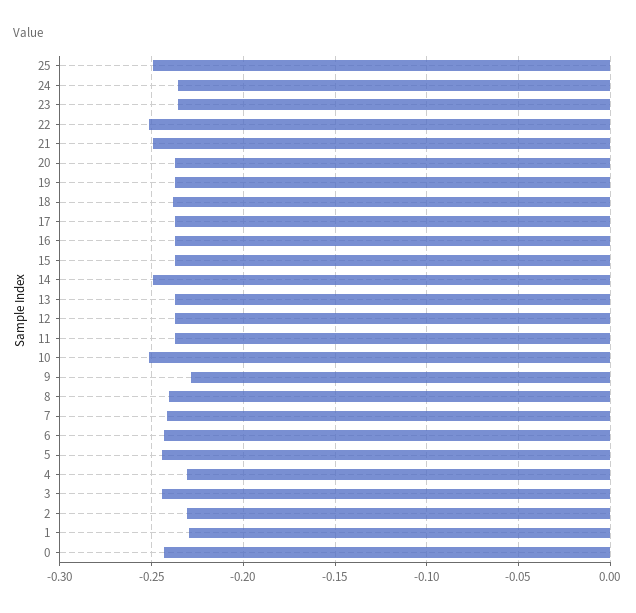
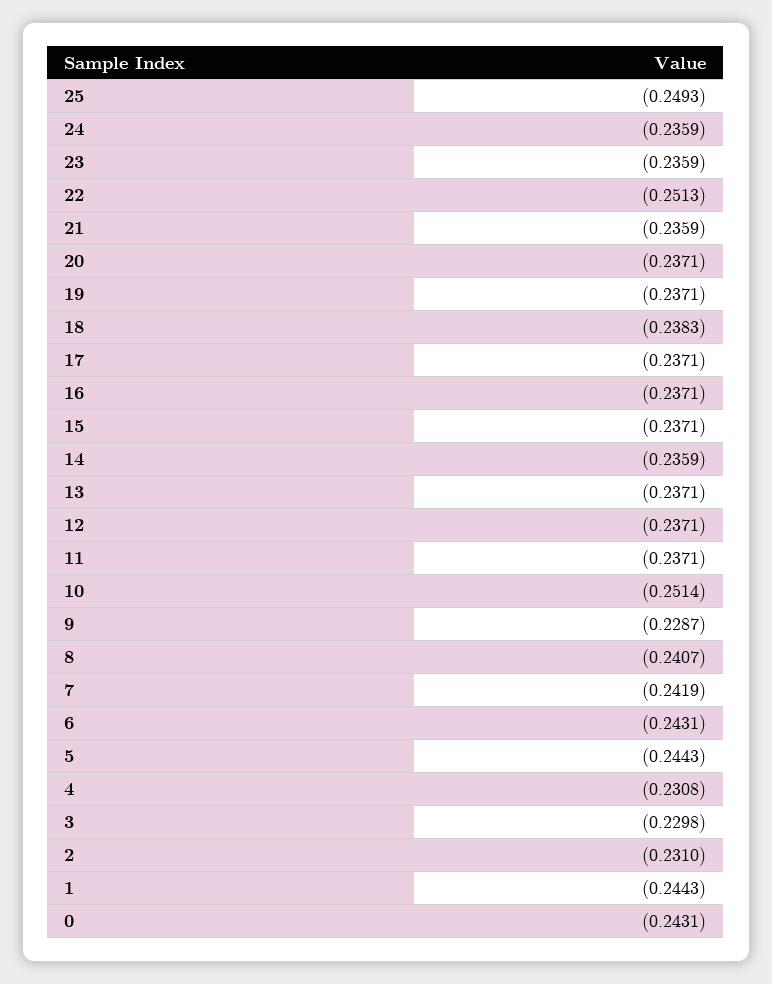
21: -0.25 -> -0.2359
14: -0.25 -> -0.2359
3: -0.245 -> -0.2298
1: -0.23 -> -0.2443

